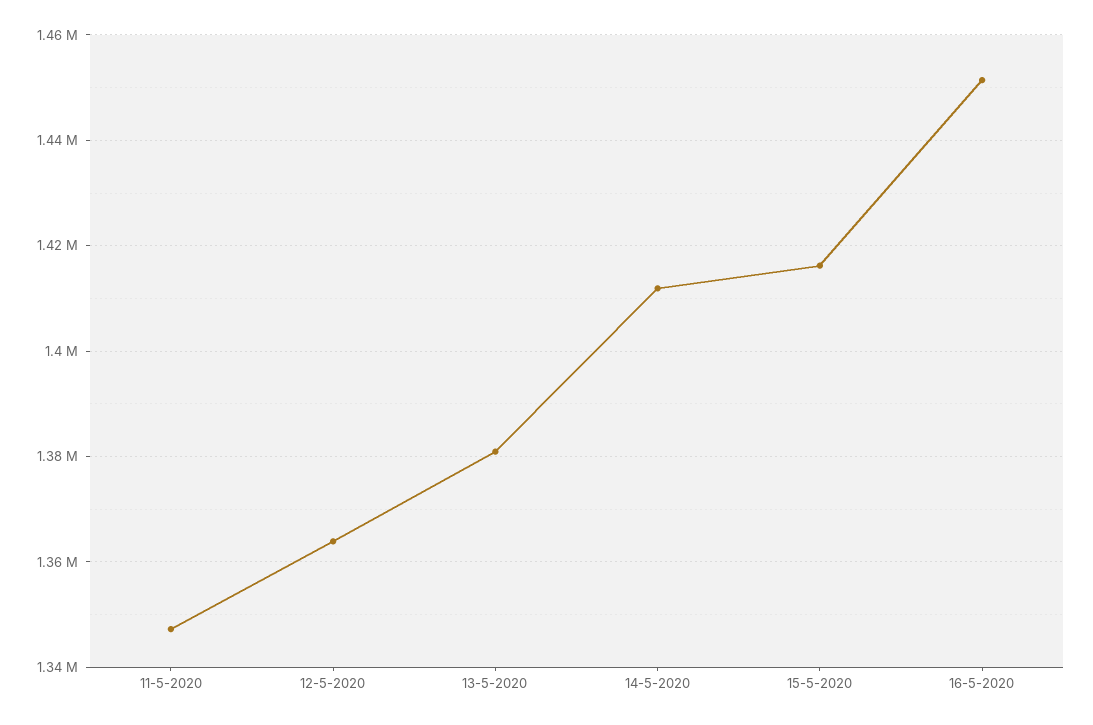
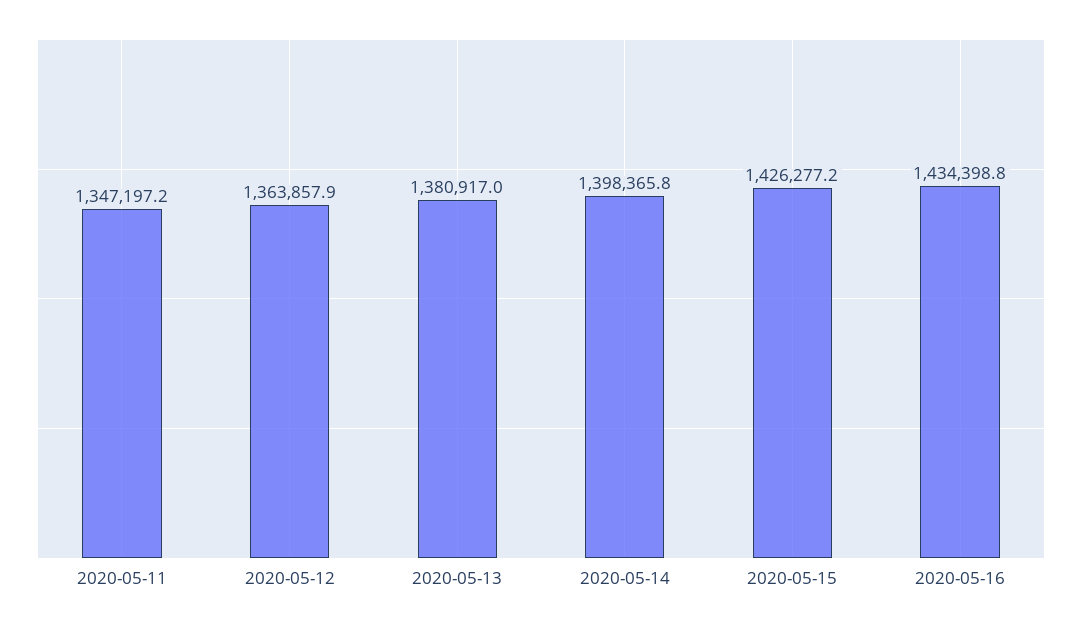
14-5-2020: 1412000 -> 1398365.8
15-5-2020: 1416000 -> 1426277.2
16-5-2020: 1452000 -> 1434398.8

